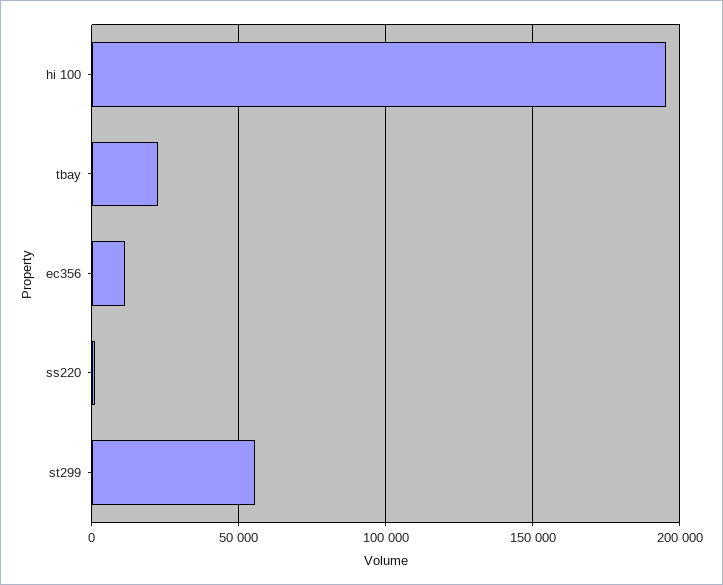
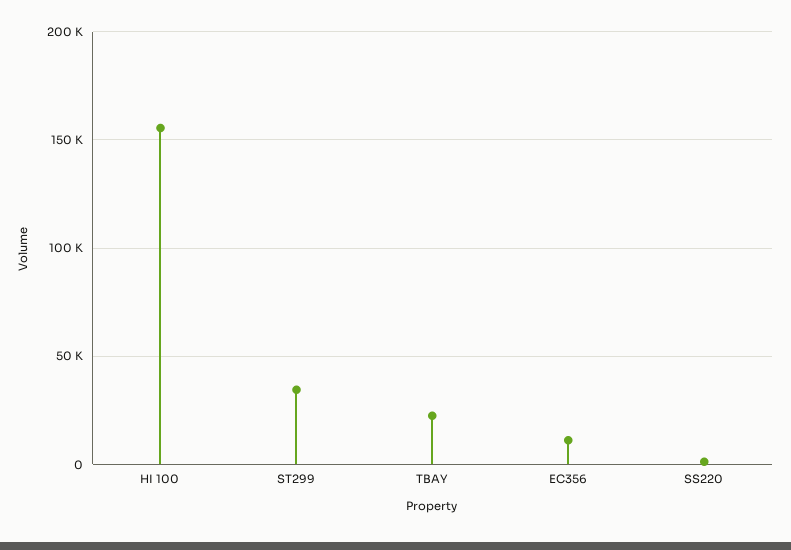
hi 100: 195000 -> 155000
st299: 55000 -> 35000

